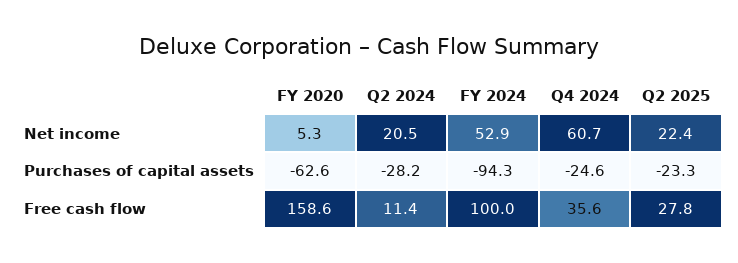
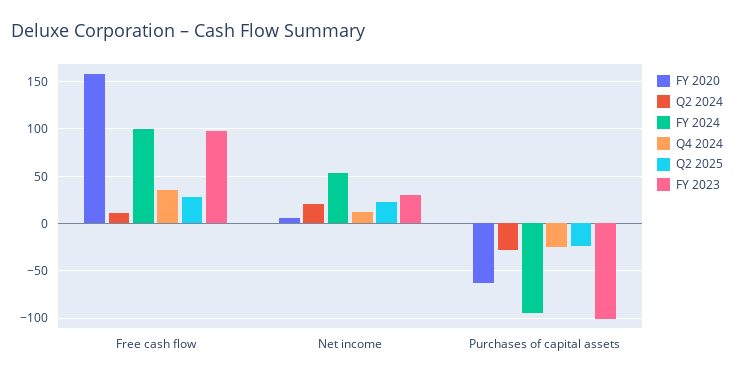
Q4 2024, Net income: 60.7 -> 10
FY 2023, Free cash flow: none -> 100
FY 2023, Net income: none -> 30
FY 2023, Purchases of capital assets: none -> -100

